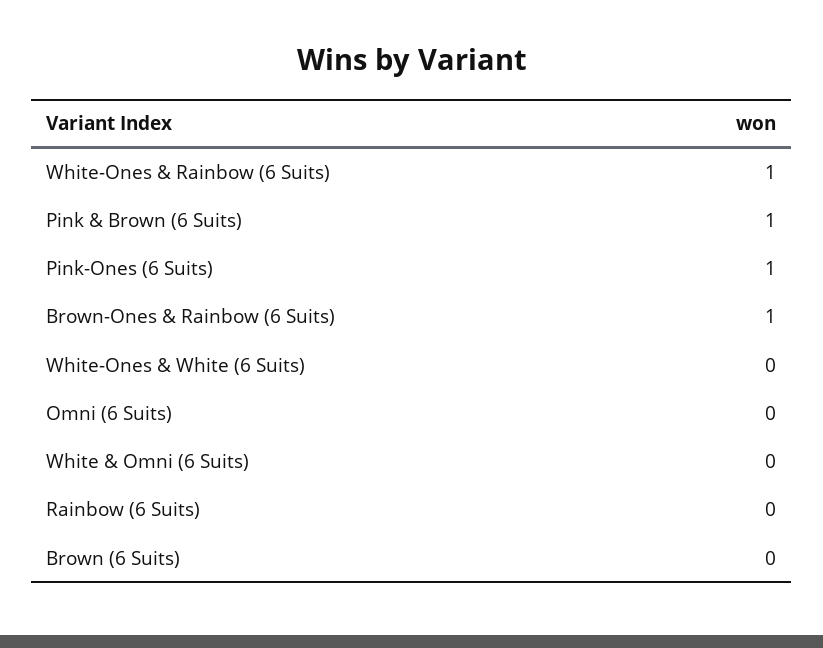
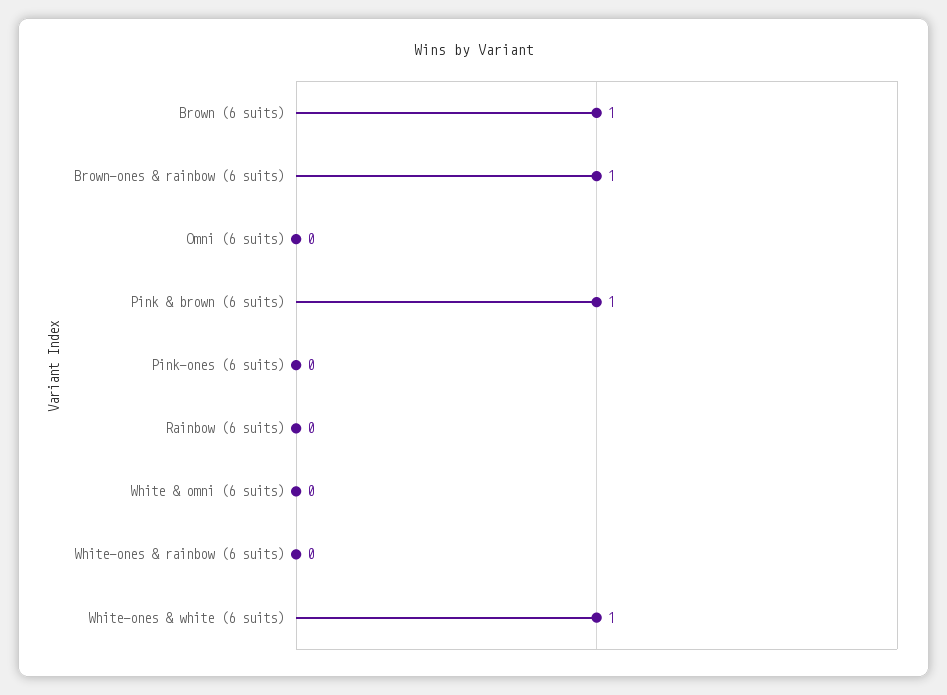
White-Ones & Rainbow (6 Suits): 1 -> 0
Pink-Ones (6 Suits): 1 -> 0
White-Ones & White (6 Suits): 0 -> 1
Brown (6 Suits): 0 -> 1

